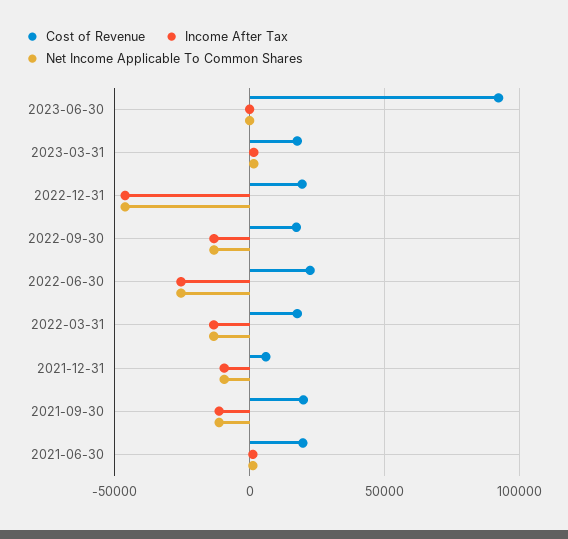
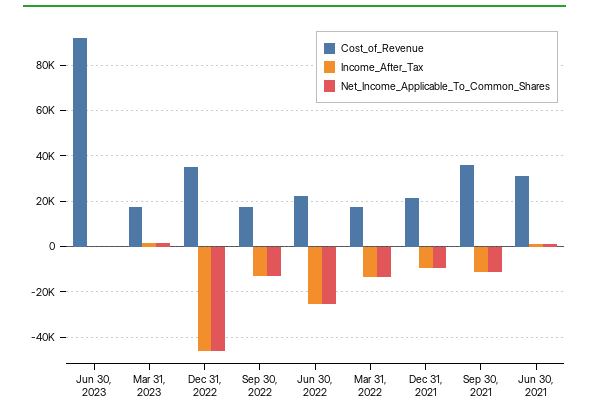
Cost of Revenue, 2022-12-31: 20000 -> 35000
Cost of Revenue, 2021-12-31: 5000 -> 20000
Cost of Revenue, 2021-09-30: 20000 -> 35000
Cost of Revenue, 2021-06-30: 20000 -> 30000

